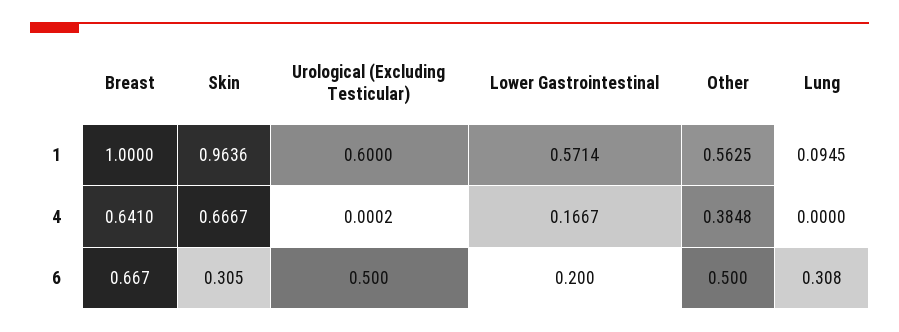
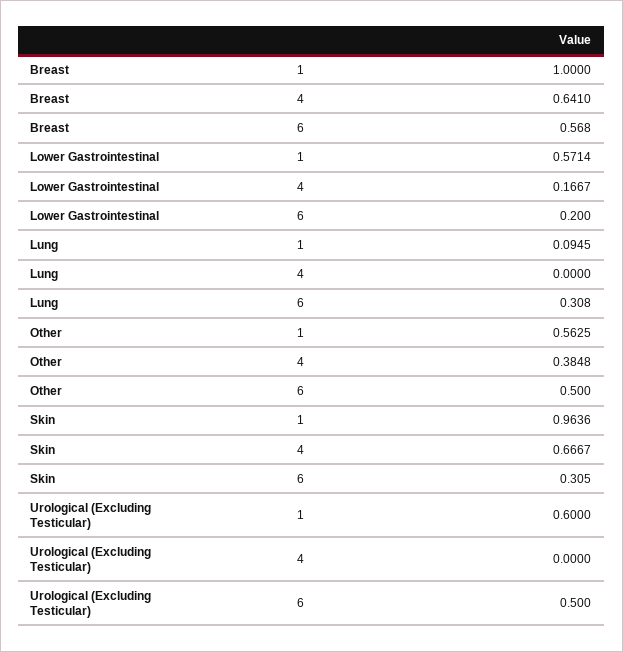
Urological (Excluding Testicular), 4: 0.0002 -> 0
Breast, 6: 0.667 -> 0.568

